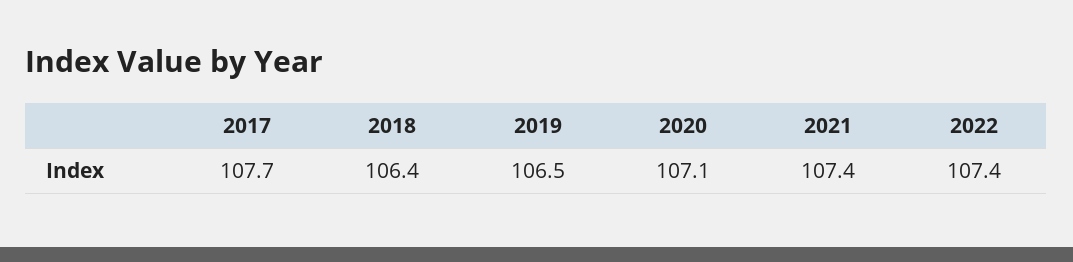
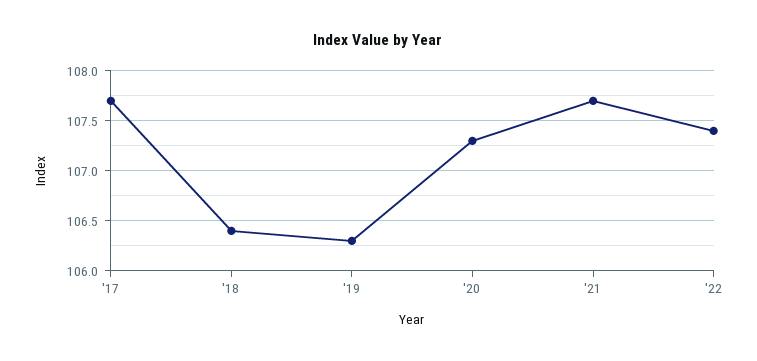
2019: 106.5 -> 106.3
2020: 107.1 -> 107.3
2021: 107.4 -> 107.7

